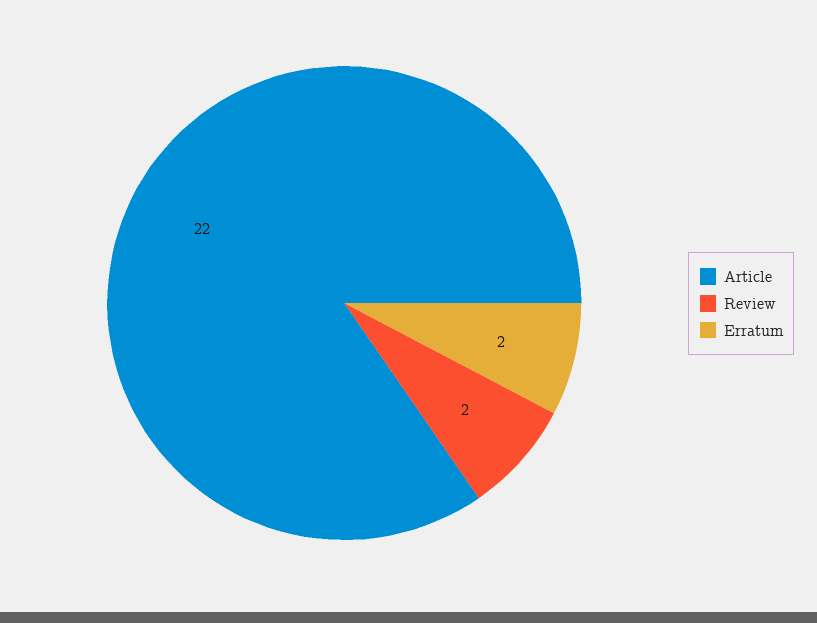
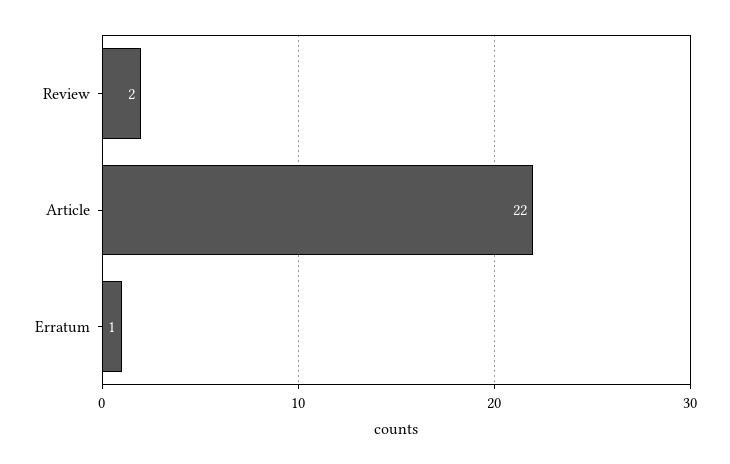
Erratum: 2 -> 1

